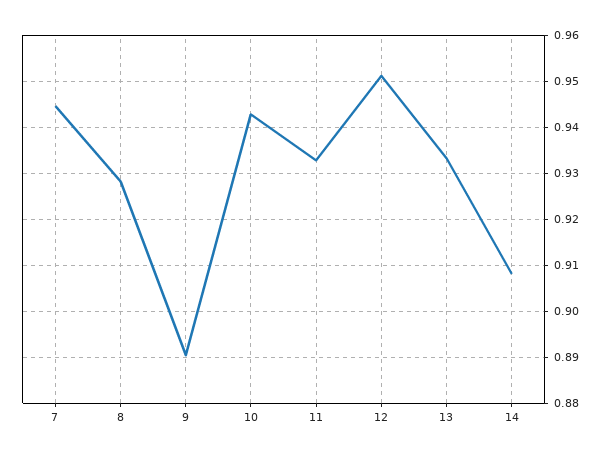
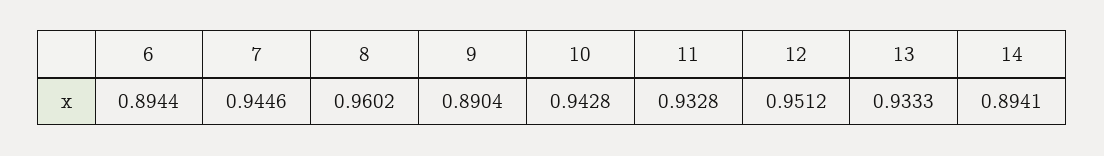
8: 0.928 -> 0.9602
14: 0.908 -> 0.8941
6: none -> 0.8944

